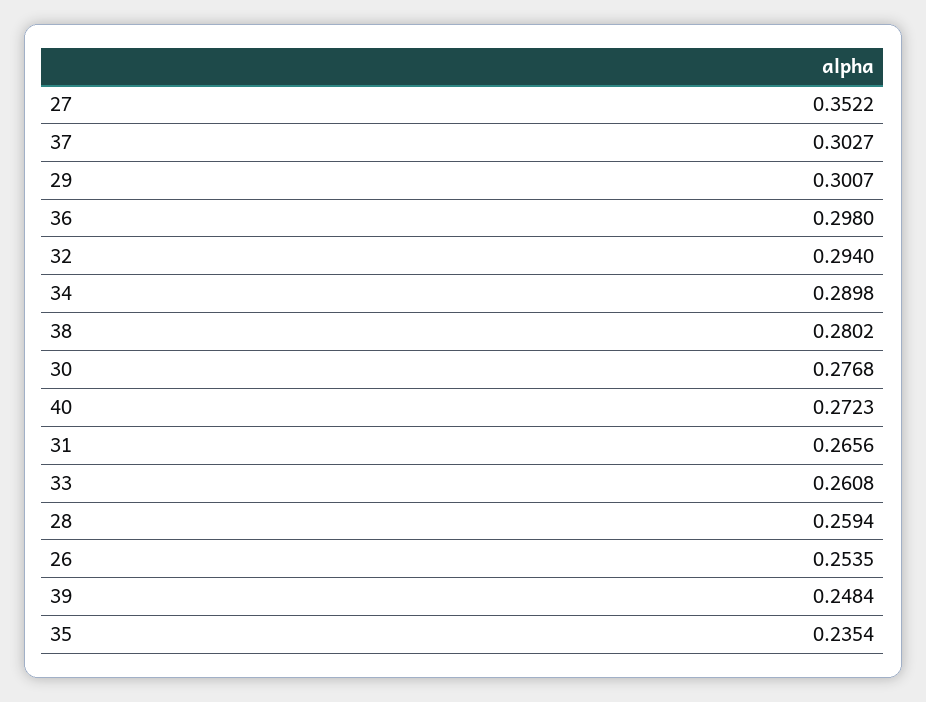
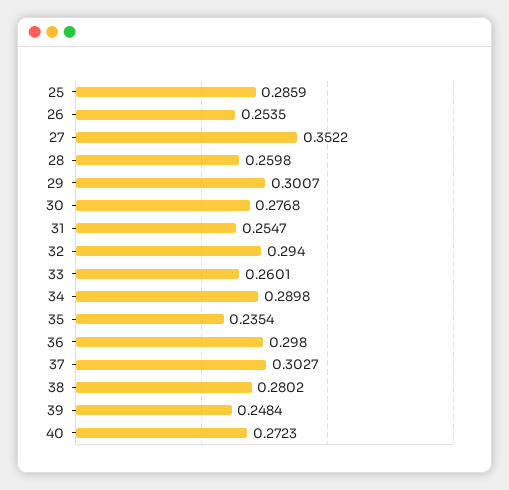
31: 0.2656 -> 0.2547
33: 0.2608 -> 0.2601
28: 0.2594 -> 0.2598
25: none -> 0.2859

